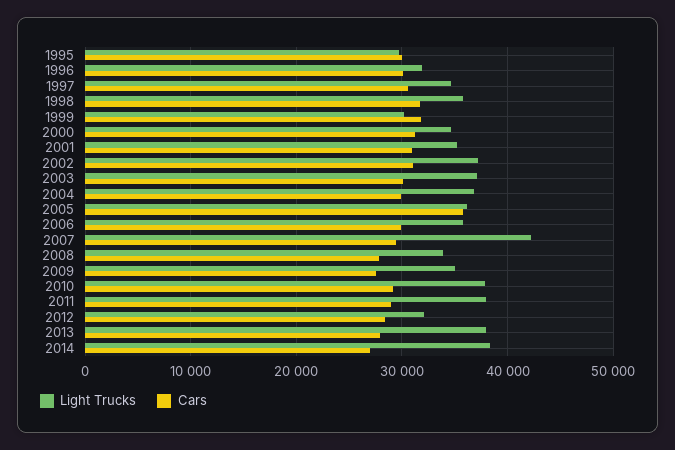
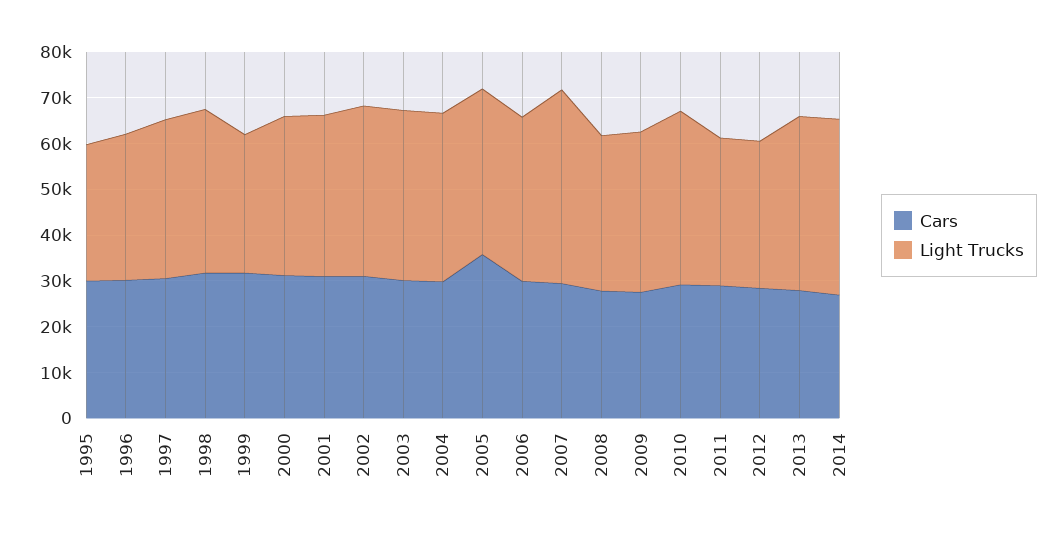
Light Trucks, 2011: 38000 -> 32000

